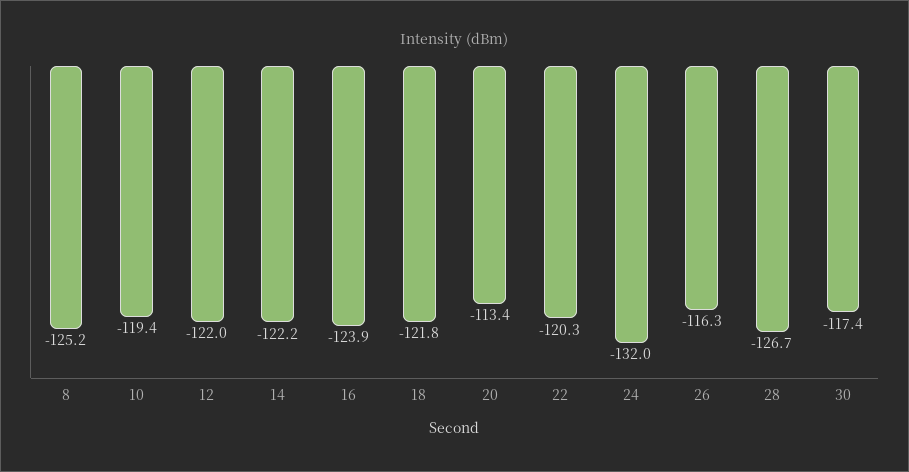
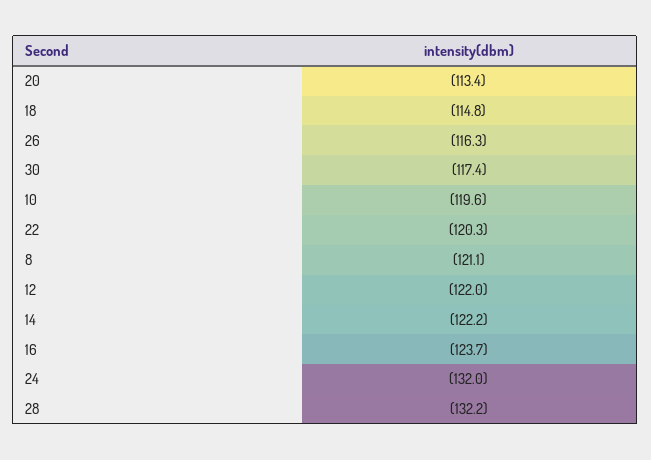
8: -125.2 -> -121.1
10: -119.4 -> -119.6
16: -123.9 -> -123.7
18: -121.8 -> -114.8
28: -126.7 -> -132.2

